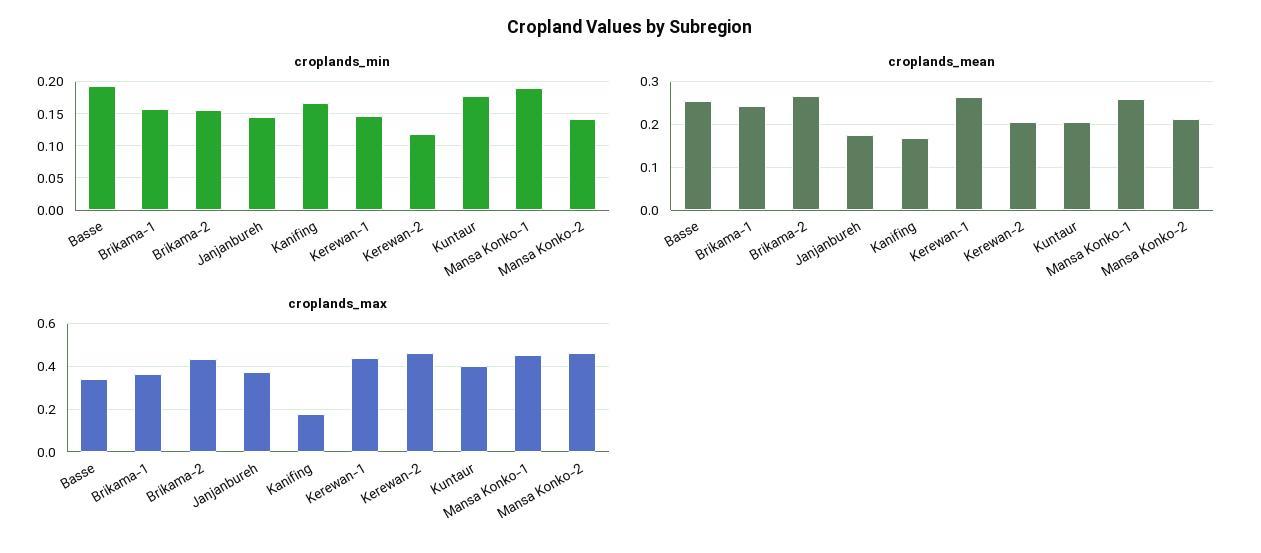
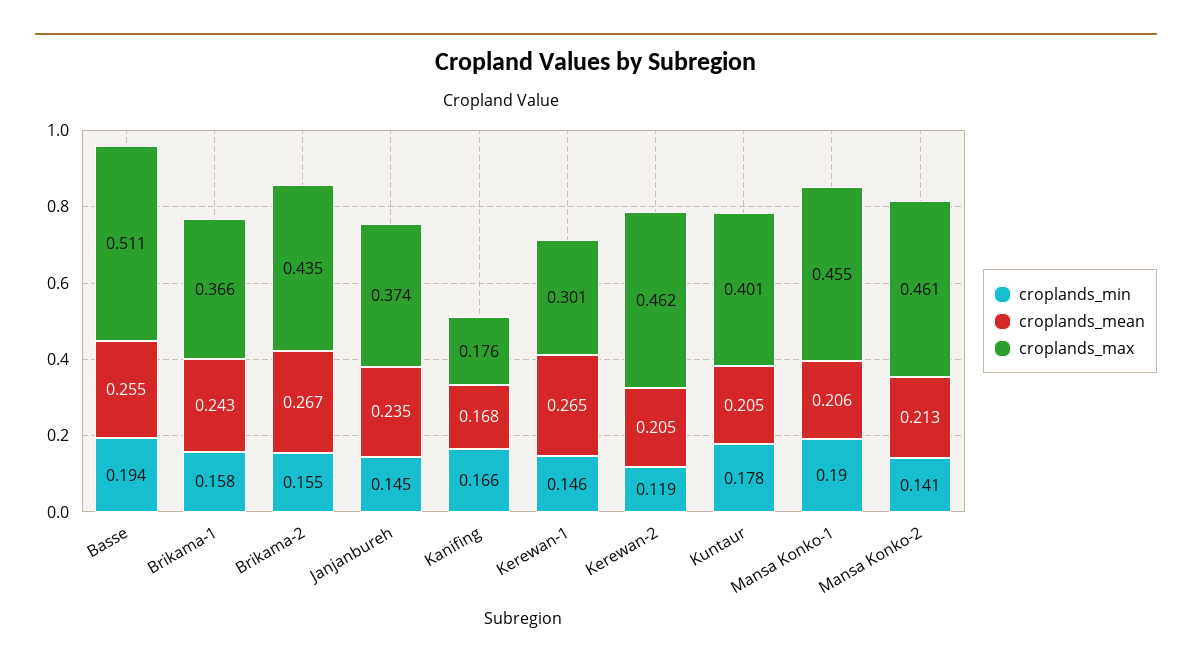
croplands_mean, Janjanbureh: 0.18 -> 0.235
croplands_mean, Mansa Konko-1: 0.26 -> 0.206
croplands_max, Basse: 0.35 -> 0.511
croplands_max, Kerewan-1: 0.45 -> 0.301

